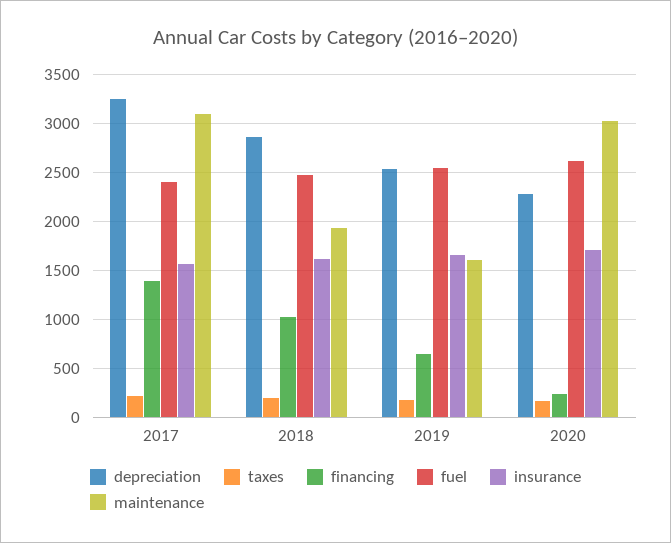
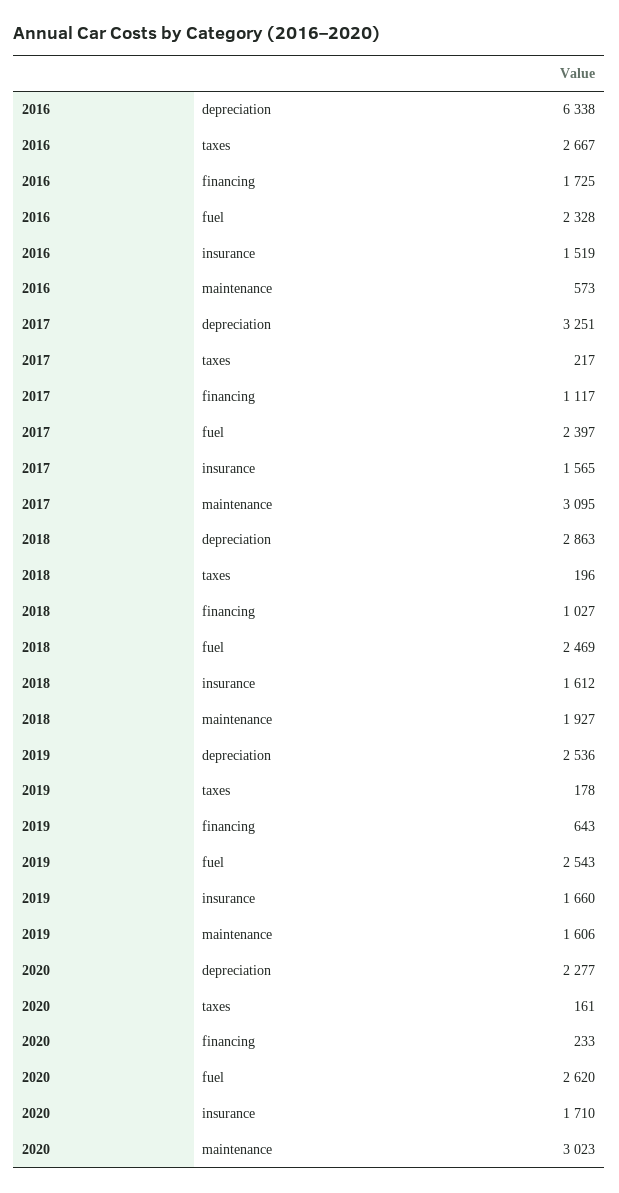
financing, 2017: 1400 -> 1117
depreciation, 2016: none -> 6338
taxes, 2016: none -> 2667
financing, 2016: none -> 1725
fuel, 2016: none -> 2328
insurance, 2016: none -> 1519
maintenance, 2016: none -> 573

